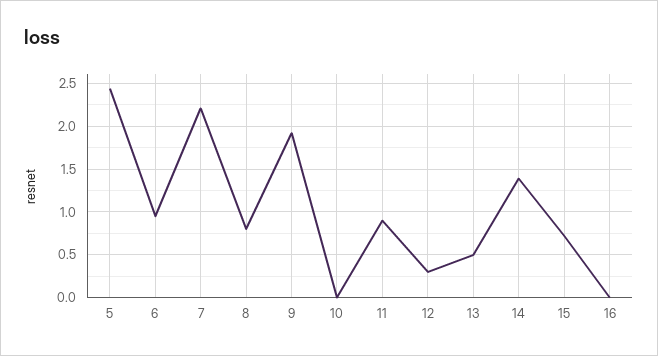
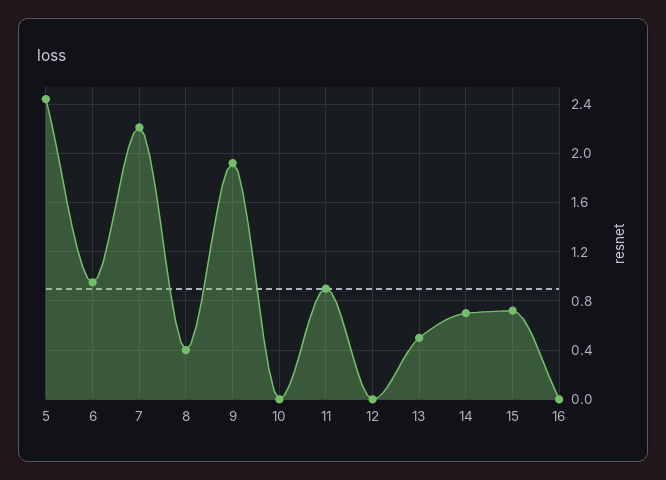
8: 0.8 -> 0.4
12: 0.3 -> 0
14: 1.4 -> 0.7

